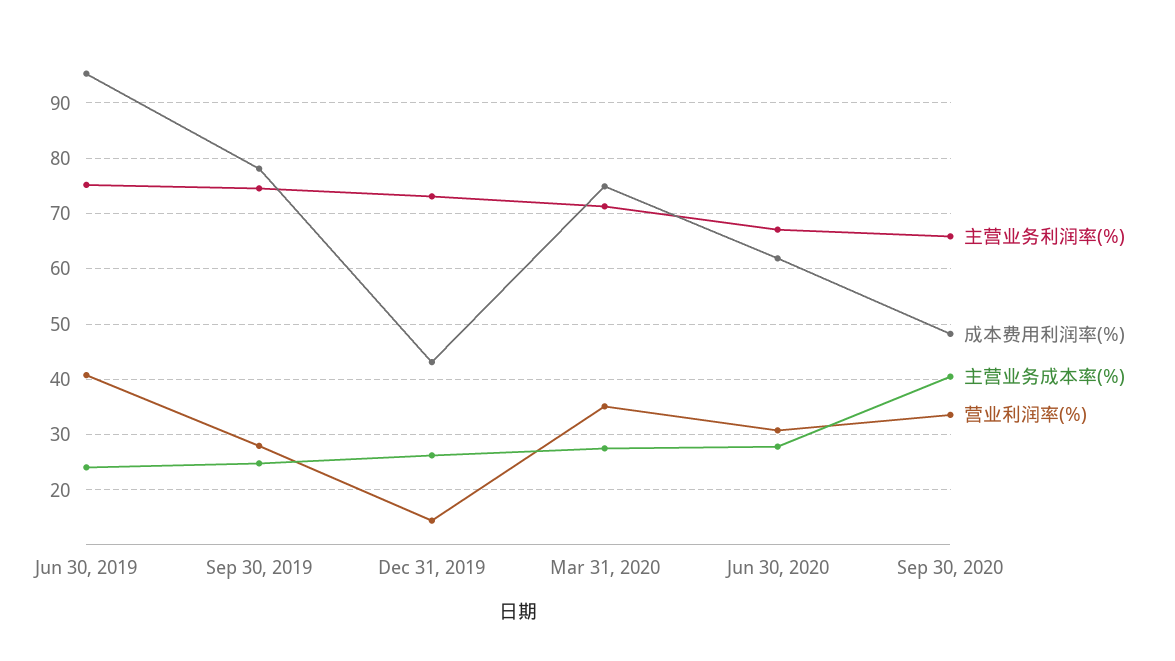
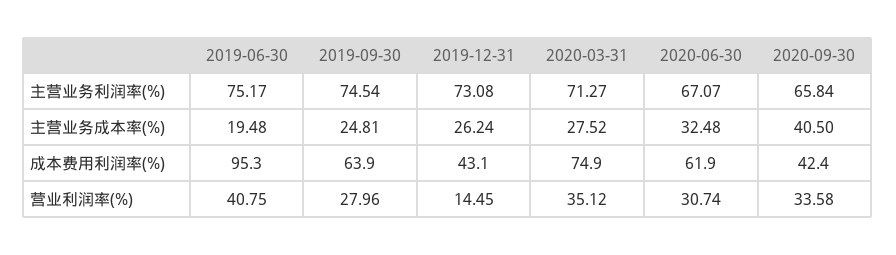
主营业务成本率(%), Jun 30, 2019: 24 -> 19.48
成本费用利润率(%), Sep 30, 2019: 78 -> 63.9
主营业务成本率(%), Jun 30, 2020: 28 -> 32.48
成本费用利润率(%), Sep 30, 2020: 48 -> 42.4

